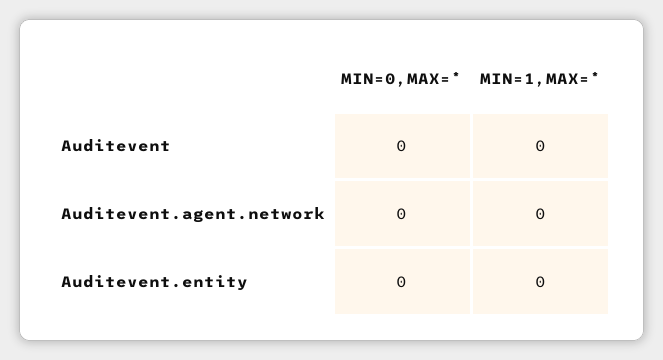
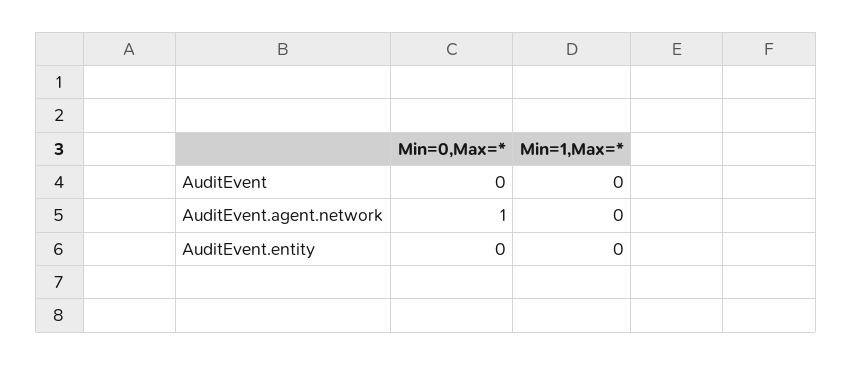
MIN=0,MAX=*, Auditevent.agent.network: 0 -> 1

